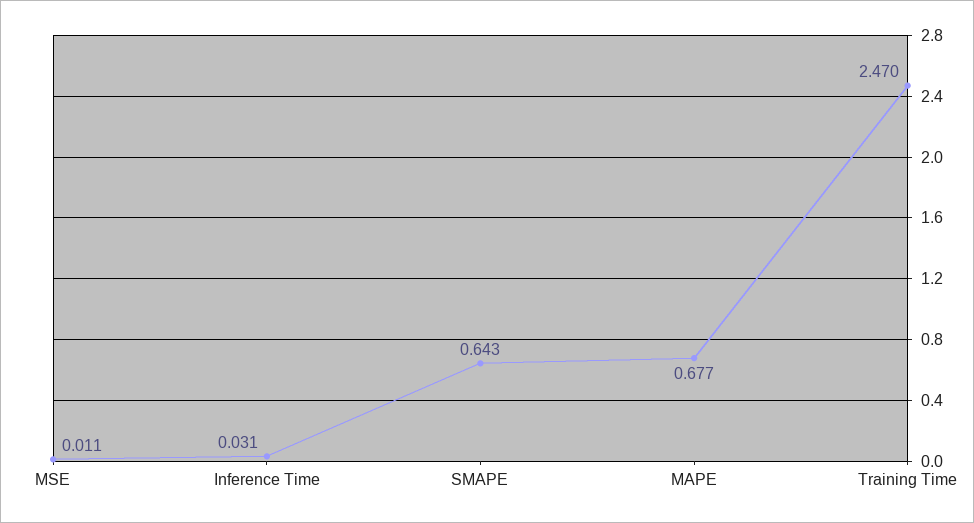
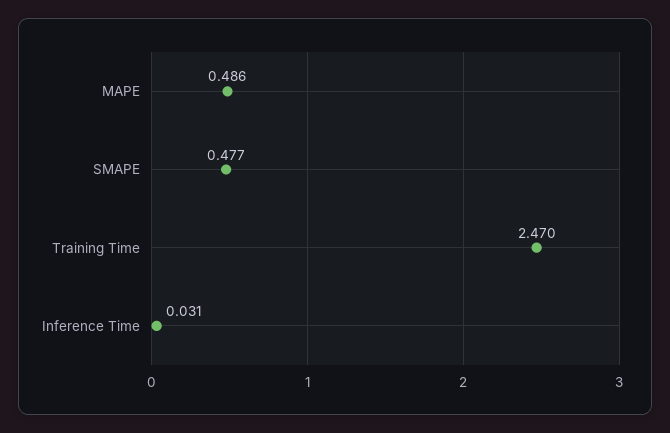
MSE: 0.011 -> none
SMAPE: 0.643 -> 0.477
MAPE: 0.677 -> 0.486

